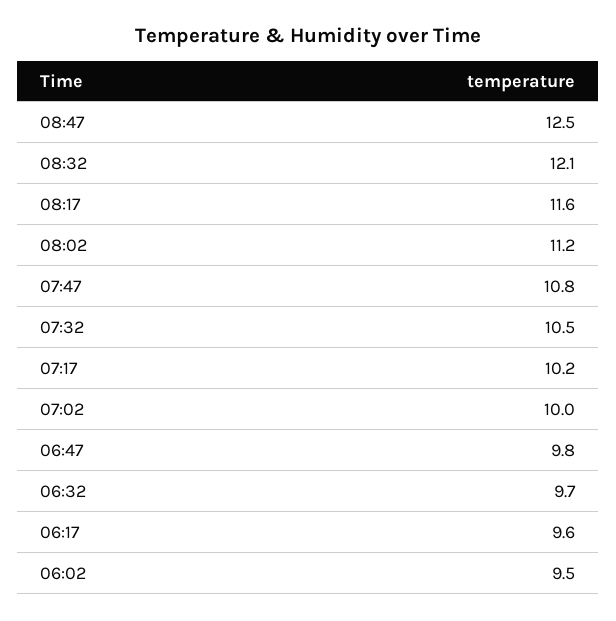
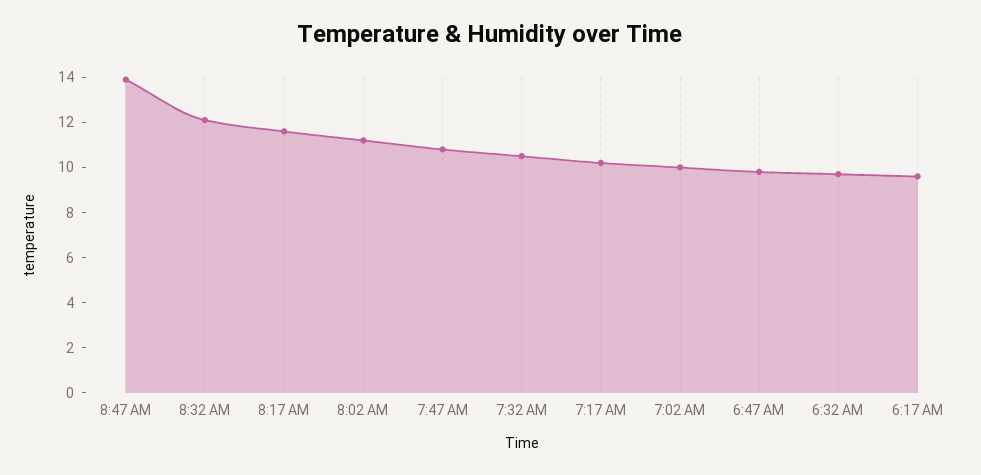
08:47: 12.5 -> 14
06:02: 9.5 -> none

